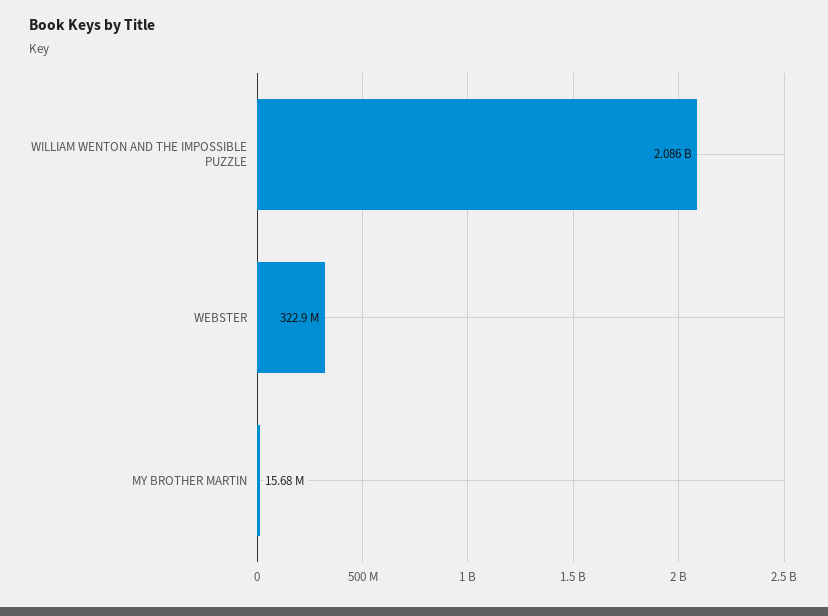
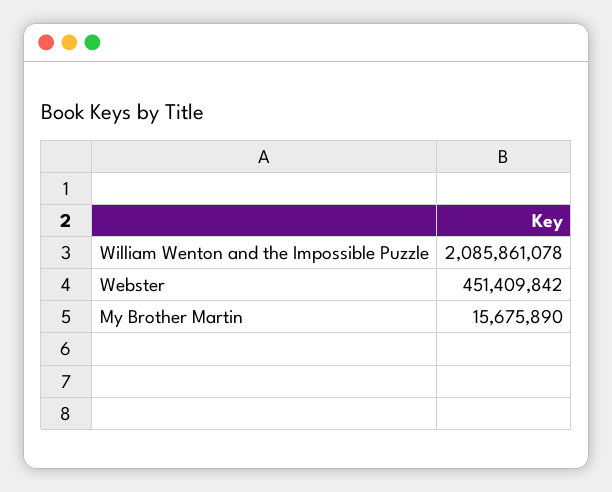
WEBSTER: 322900000 -> 451409842

